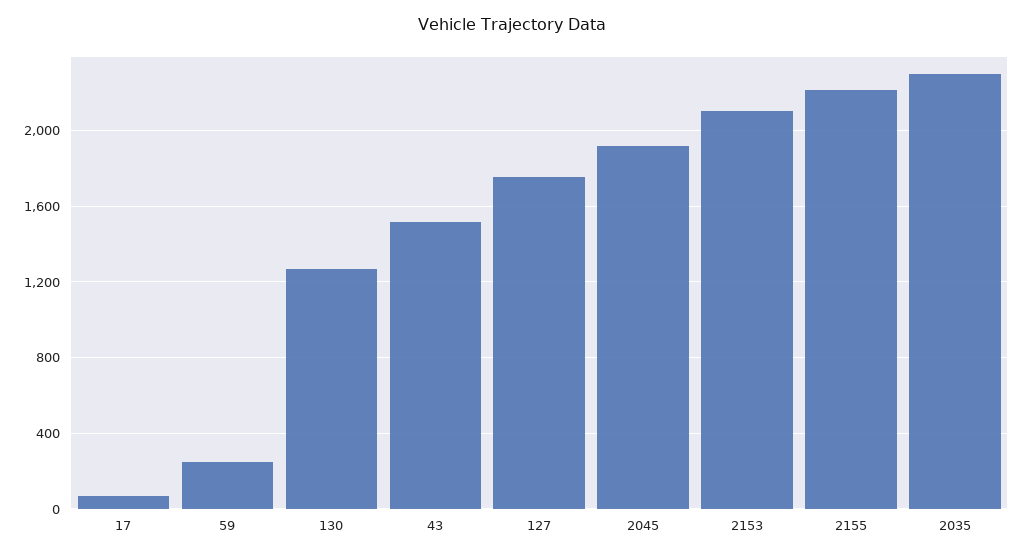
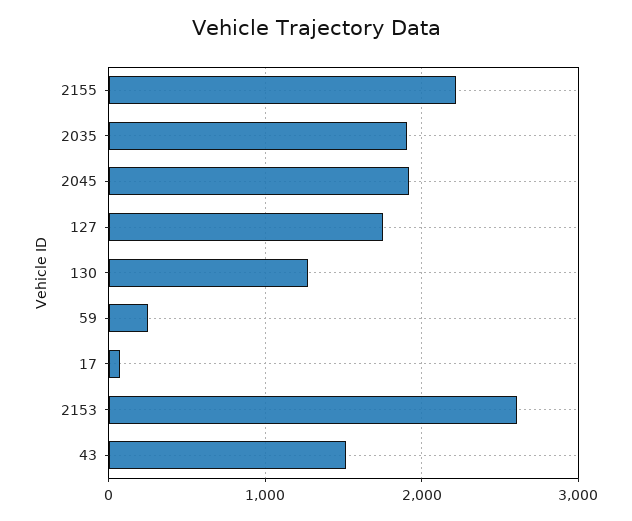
2153: 2100 -> 2600
2035: 2300 -> 1900

